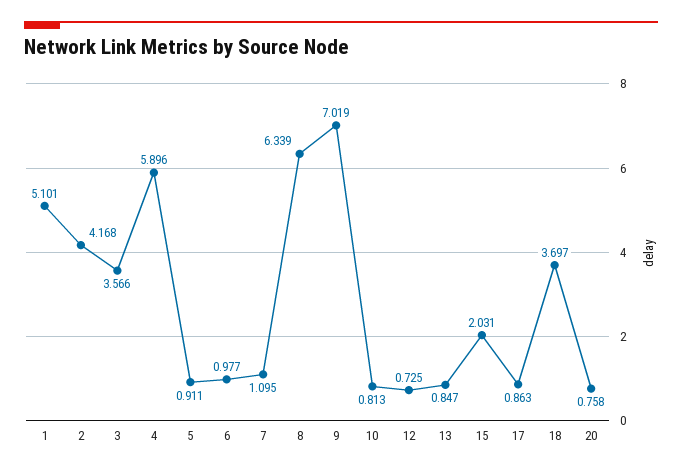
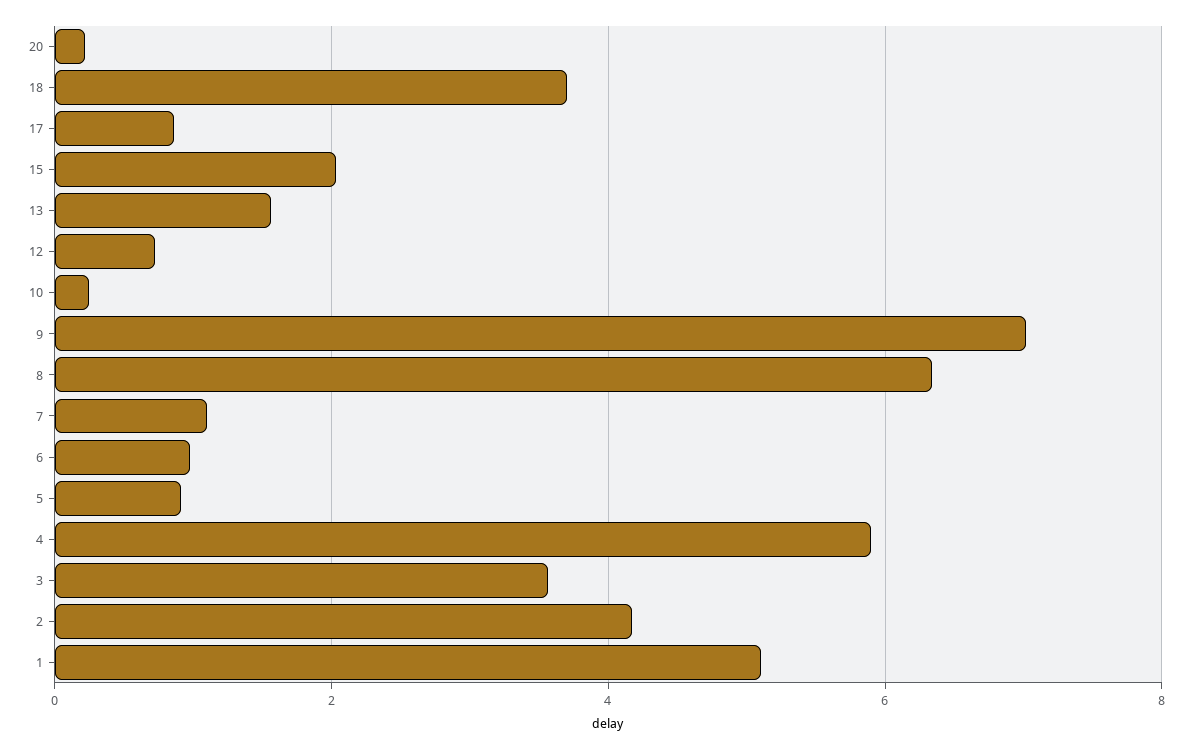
10: 0.813 -> 0.2
13: 0.847 -> 1.6
20: 0.758 -> 0.2

